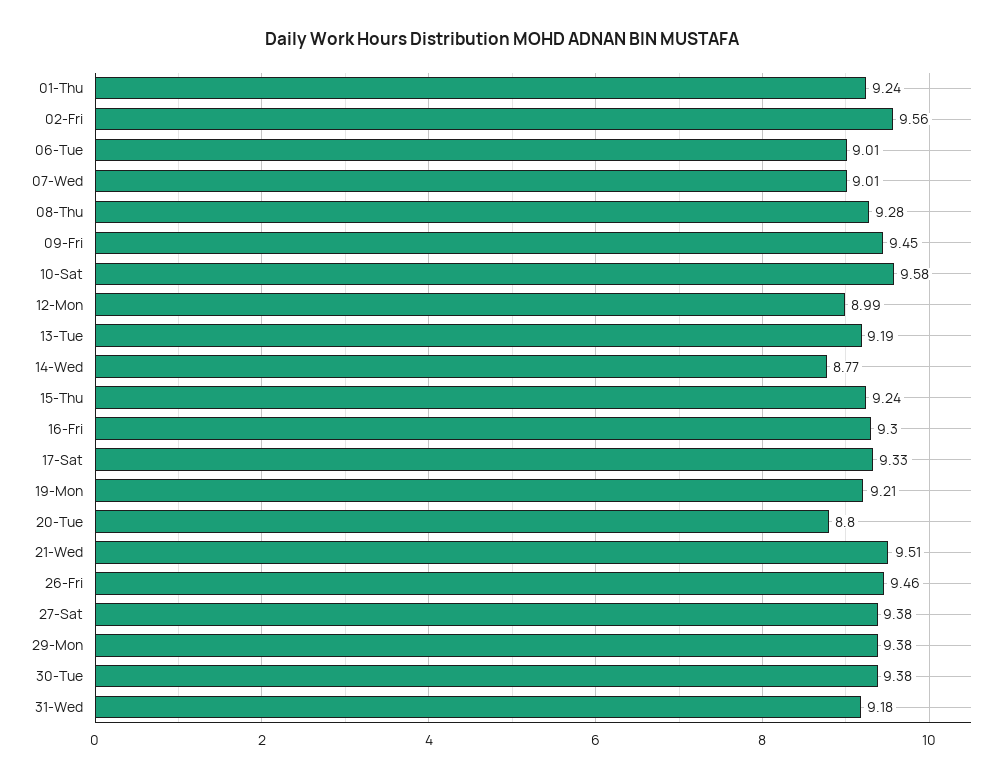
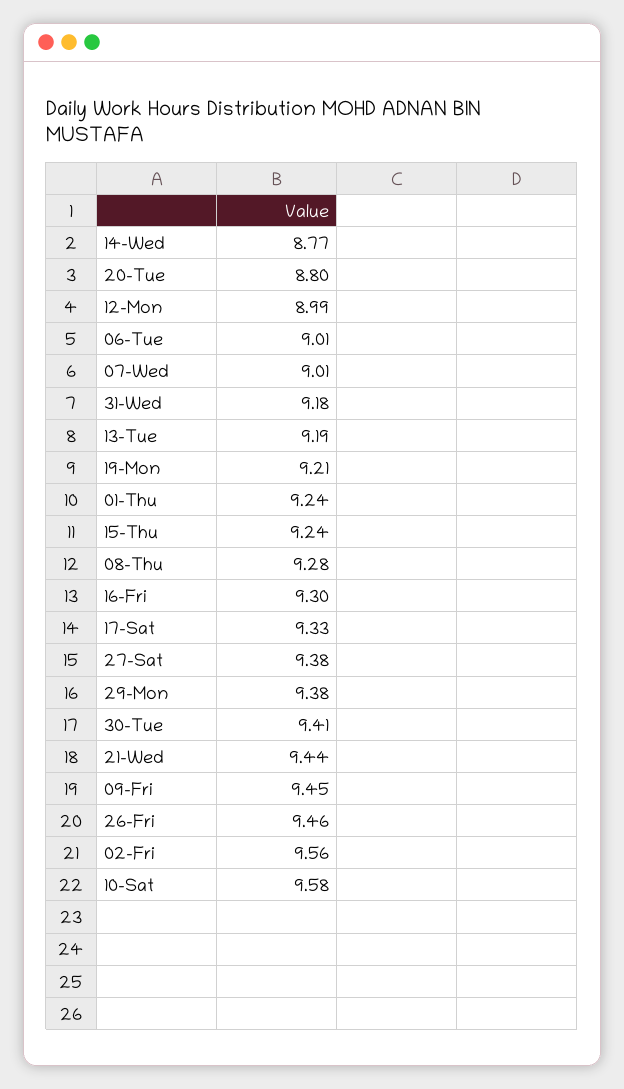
21-Wed: 9.51 -> 9.44
30-Tue: 9.38 -> 9.41

